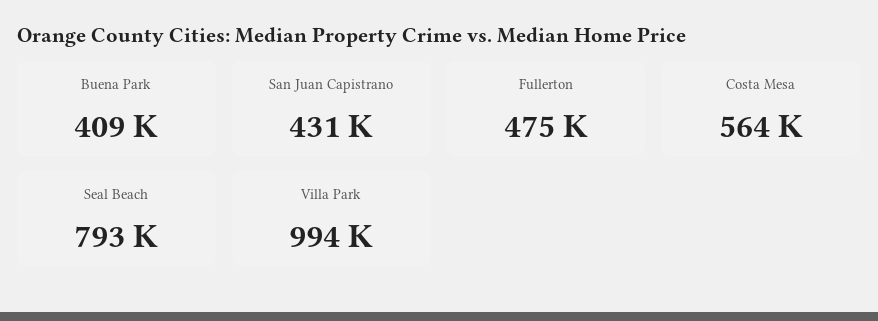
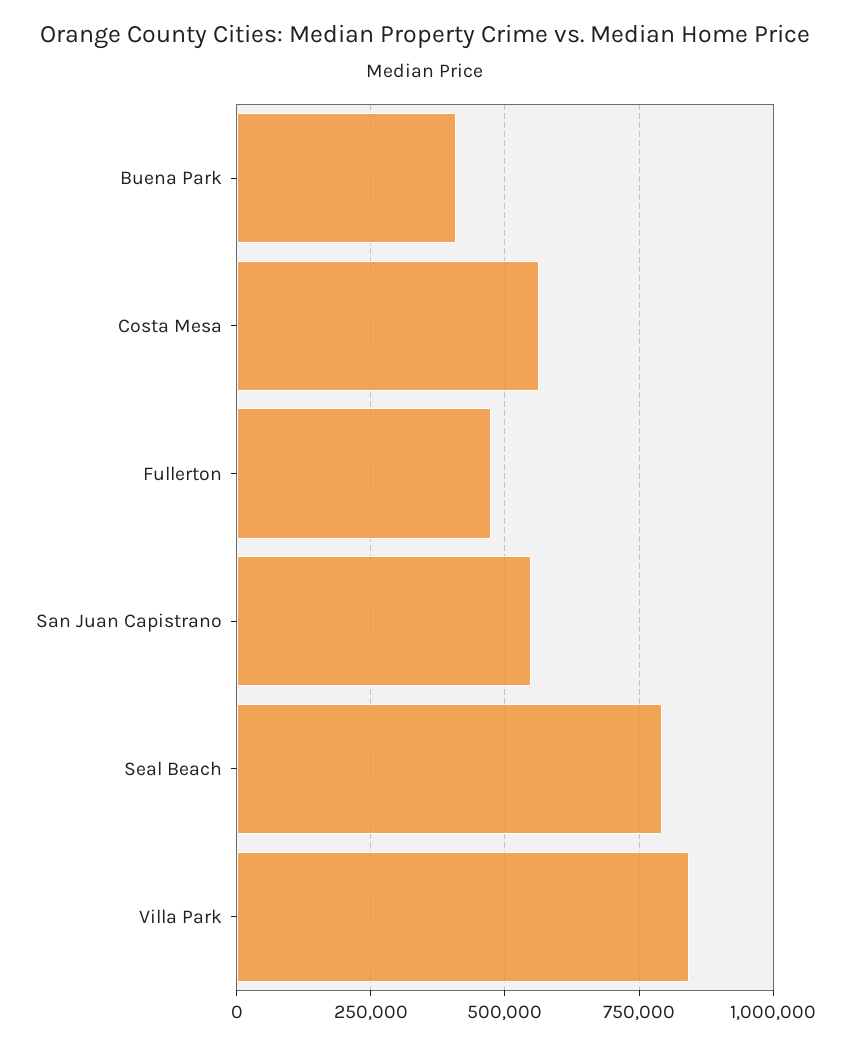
San Juan Capistrano: 431000 -> 550000
Villa Park: 994000 -> 850000

